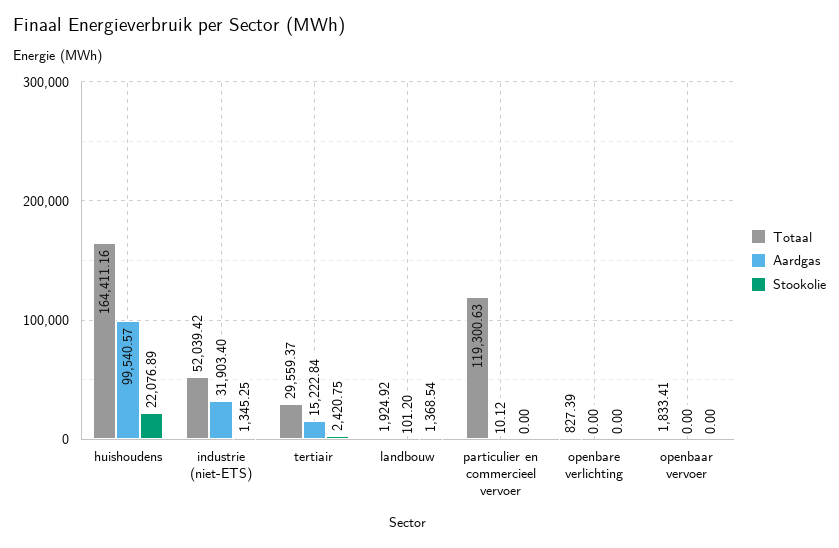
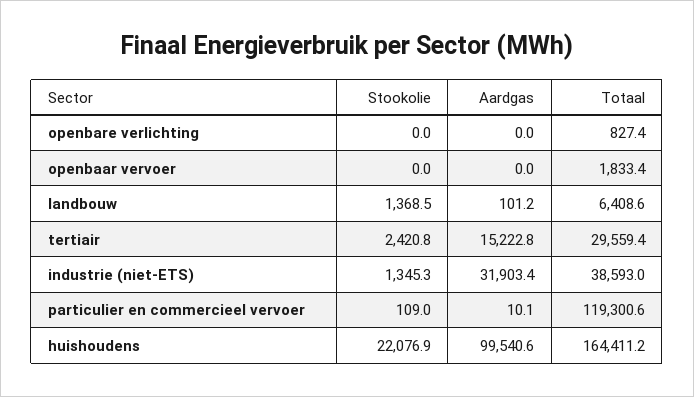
Totaal, industrie (niet-ETS): 52039.42 -> 38593
Totaal, landbouw: 1924.92 -> 6408.6
Stookolie, particulier en commercieel vervoer: 0 -> 109

